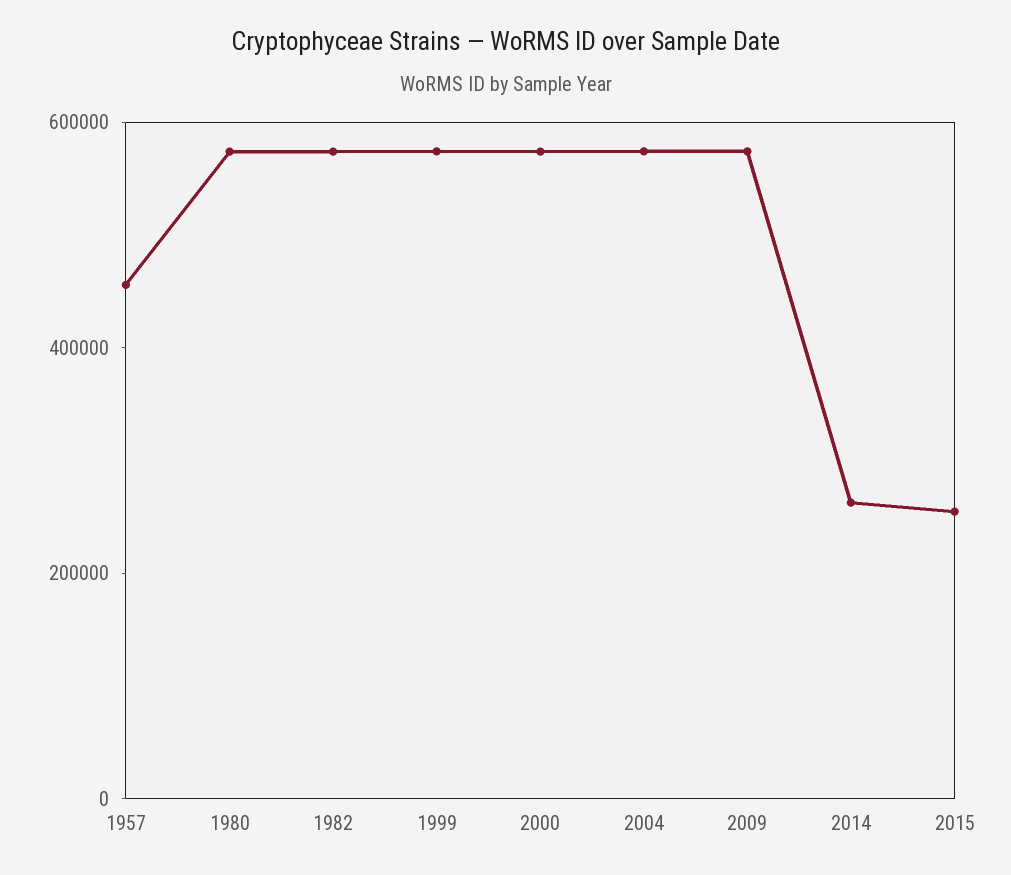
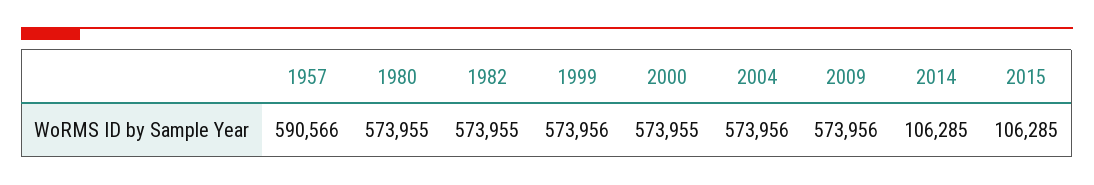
1957: 450000 -> 590566
2014: 250000 -> 106285
2015: 250000 -> 106285

